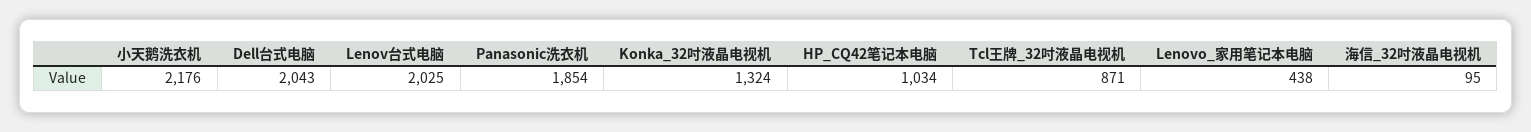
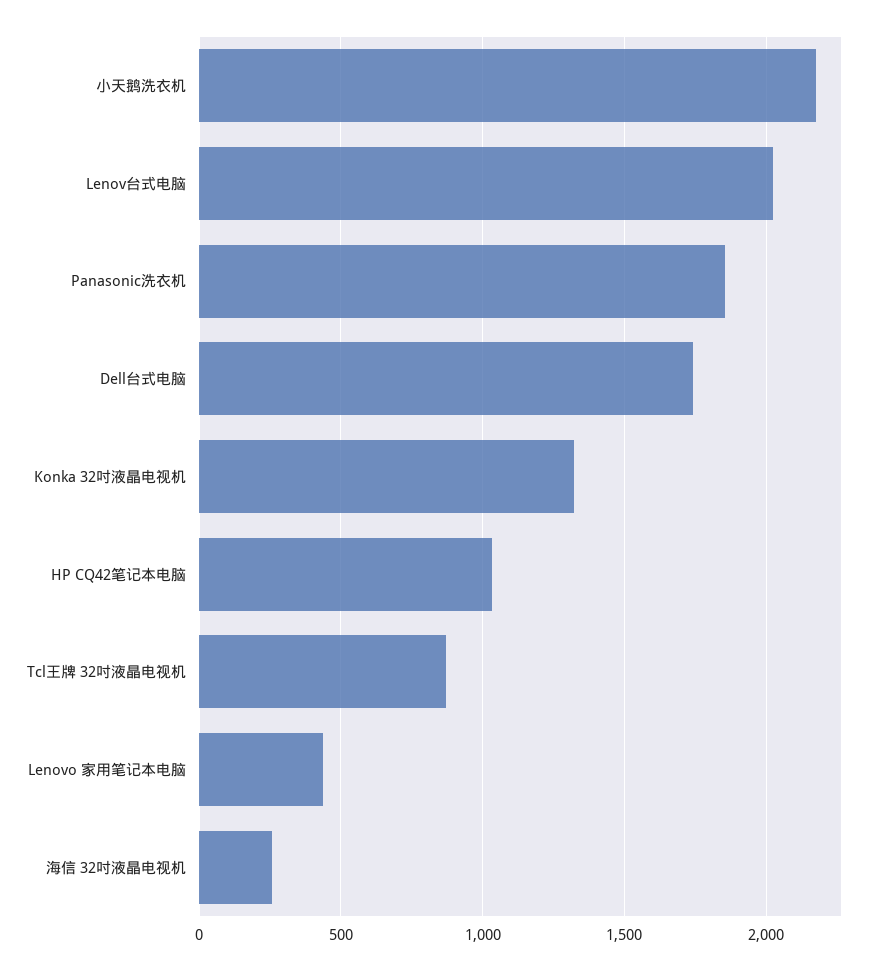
Dell台式电脑: 2043 -> 1750
海信_32吋液晶电视机: 95 -> 250

